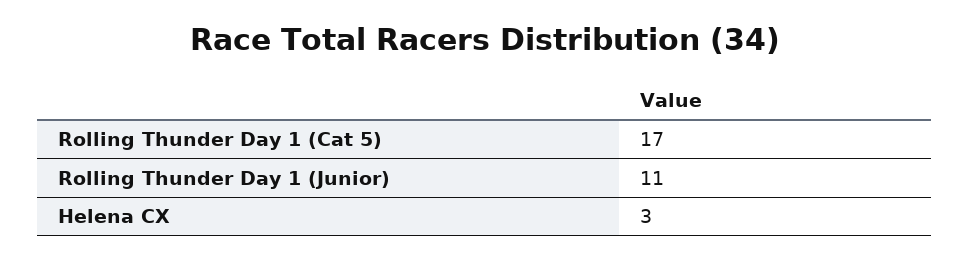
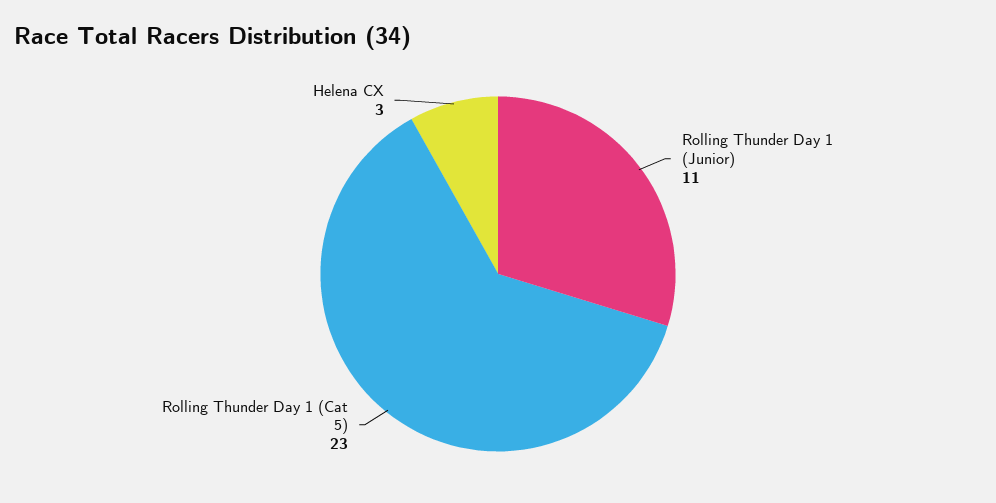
Rolling Thunder Day 1 (Cat 5): 17 -> 23

